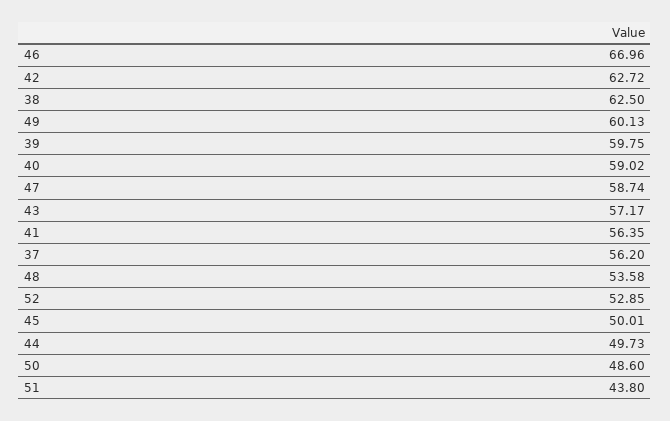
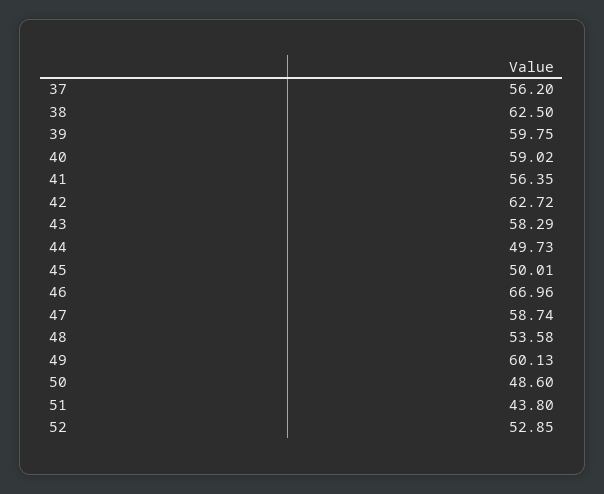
43: 57.17 -> 58.29

